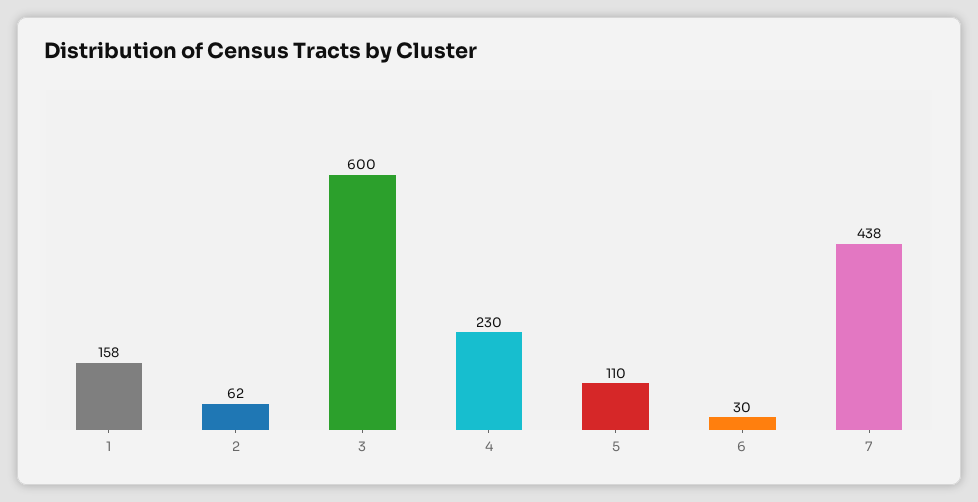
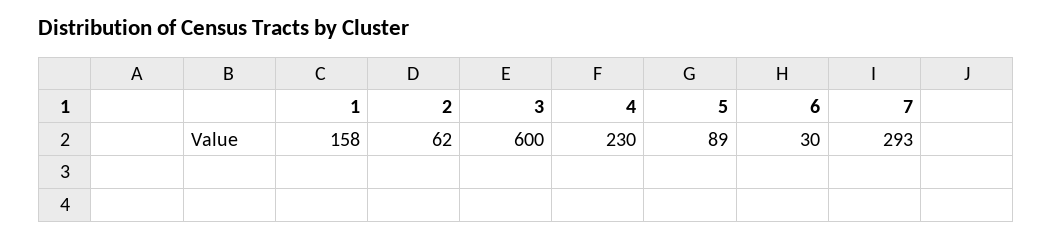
5: 110 -> 89
7: 438 -> 293

